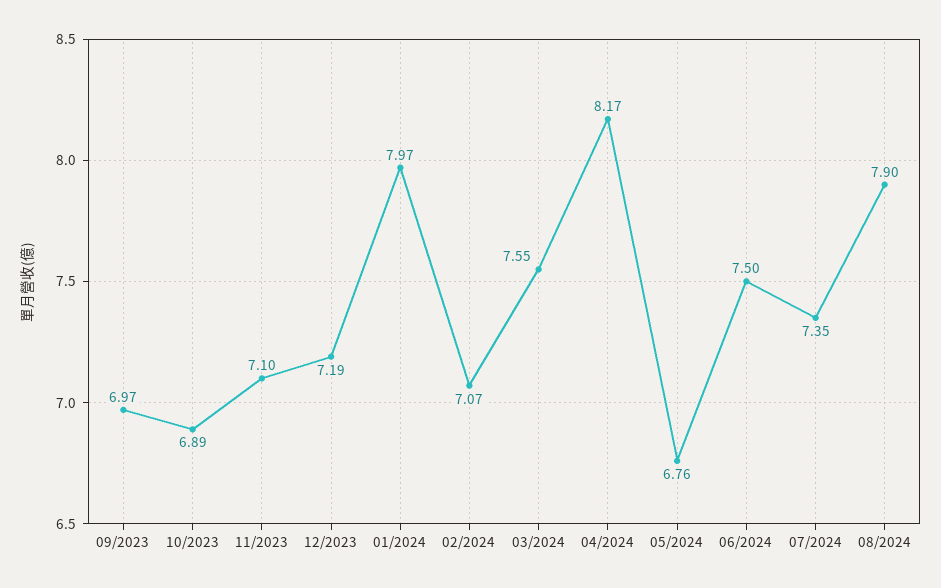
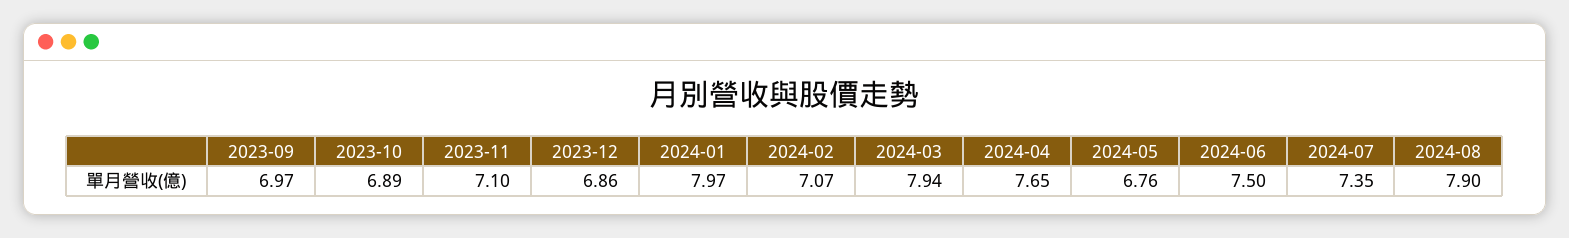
12/2023: 7.19 -> 6.86
03/2024: 7.55 -> 7.94
04/2024: 8.17 -> 7.65

